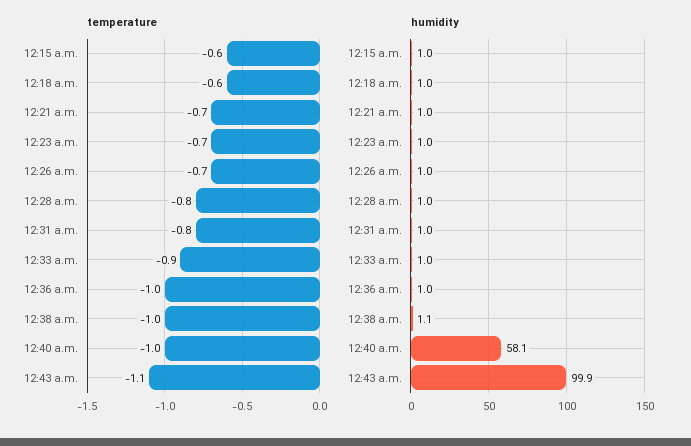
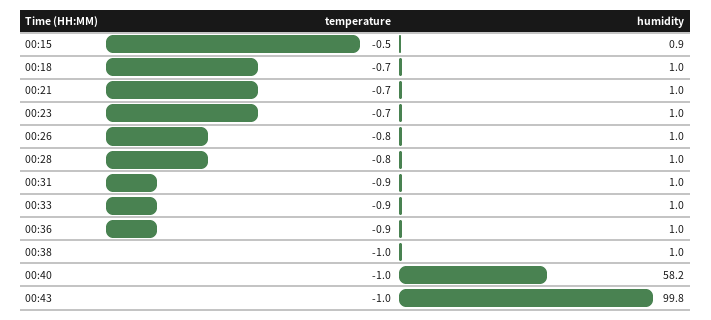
temperature, 12:15 a.m.: -0.6 -> -0.5
temperature, 12:18 a.m.: -0.6 -> -0.7
temperature, 12:26 a.m.: -0.7 -> -0.8
temperature, 12:31 a.m.: -0.8 -> -0.9
temperature, 12:36 a.m.: -1 -> -0.9
temperature, 12:43 a.m.: -1.1 -> -1
humidity, 12:15 a.m.: 1 -> 0.9
humidity, 12:38 a.m.: 1.1 -> 1
humidity, 12:40 a.m.: 58.1 -> 58.2
humidity, 12:43 a.m.: 99.9 -> 99.8

